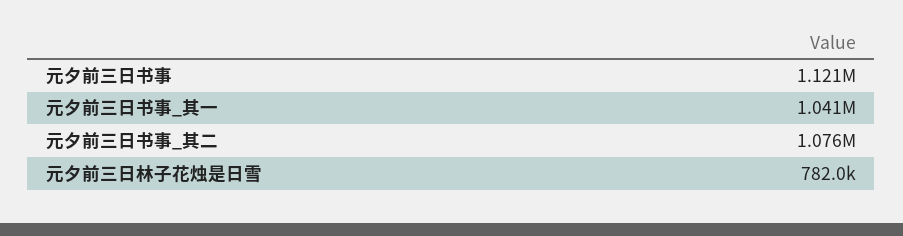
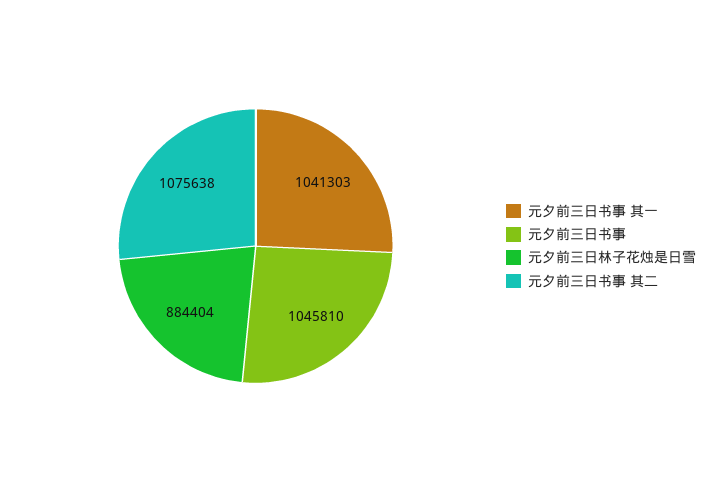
元夕前三日书事: 1121000 -> 1045810
元夕前三日林子花烛是日雪: 782000 -> 884404

